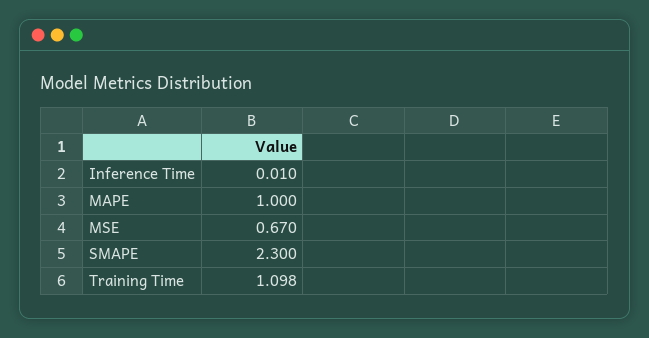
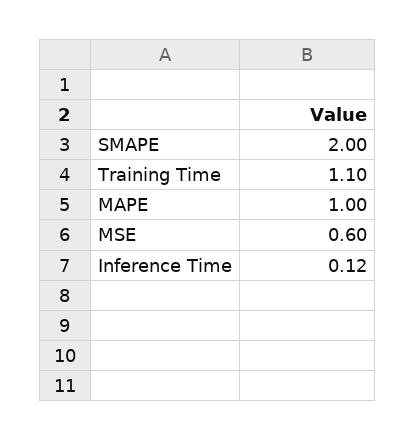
Inference Time: 0.01 -> 0.12
MSE: 0.67 -> 0.6
SMAPE: 2.3 -> 2

